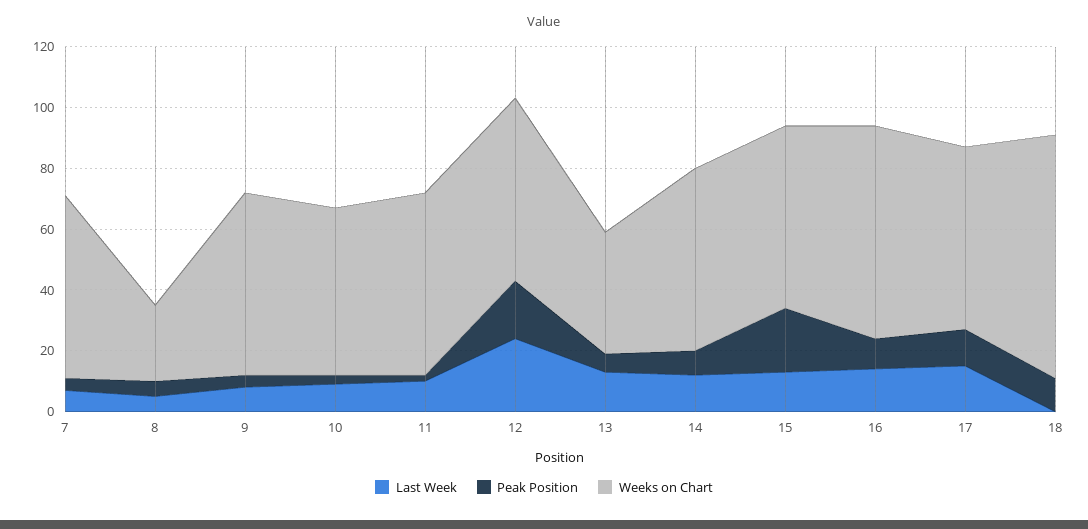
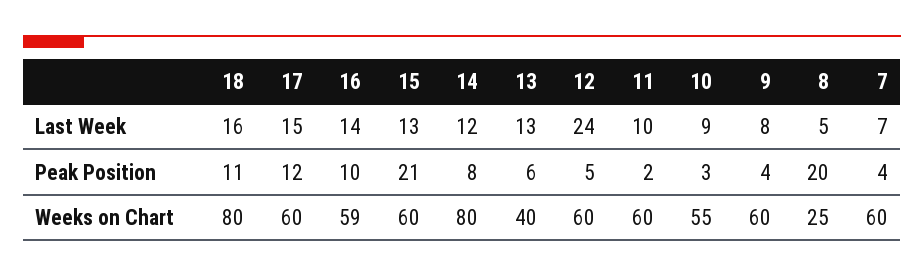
Peak Position, 8: 5 -> 20
Peak Position, 12: 20 -> 5
Weeks on Chart, 14: 60 -> 80
Weeks on Chart, 16: 70 -> 59
Last Week, 18: 0 -> 16

